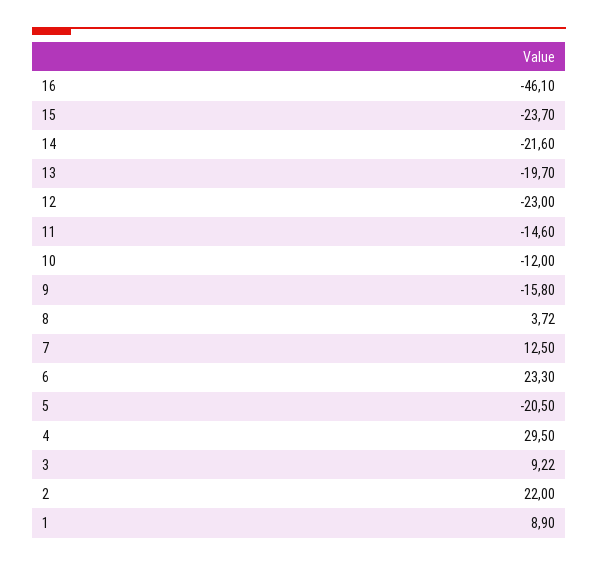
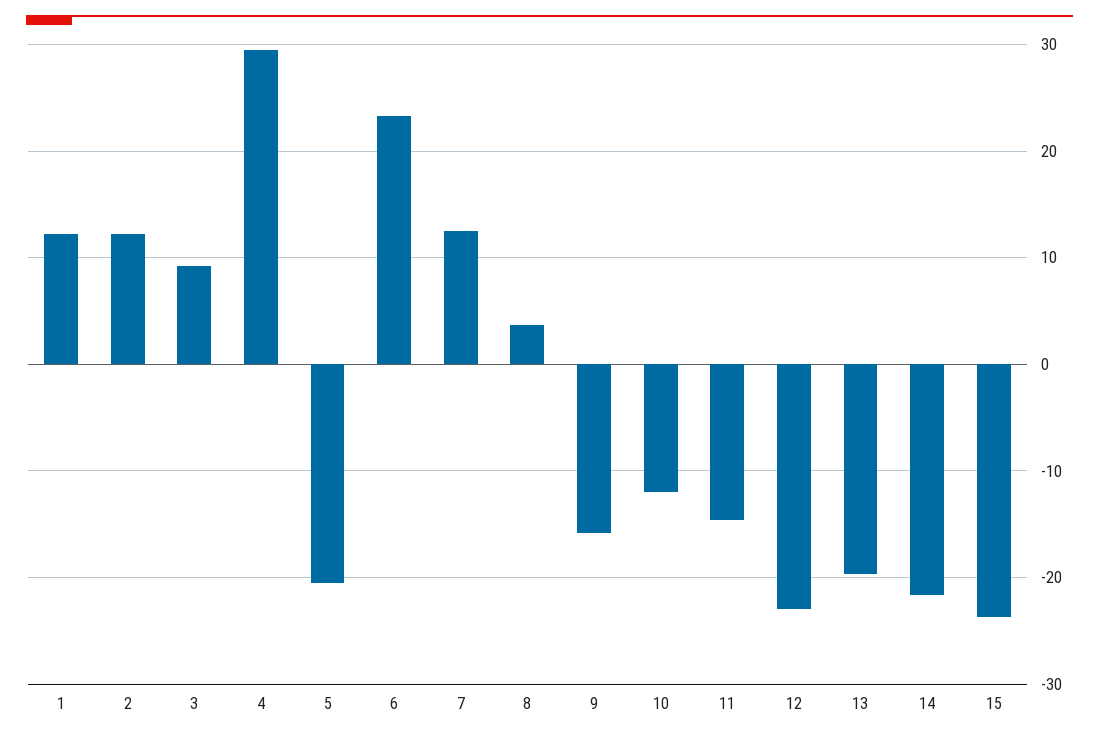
16: -46.1 -> none
2: 22 -> 12
1: 8.9 -> 12

